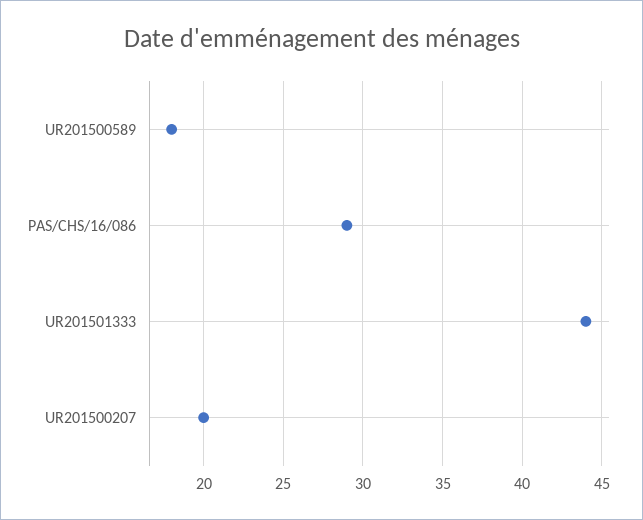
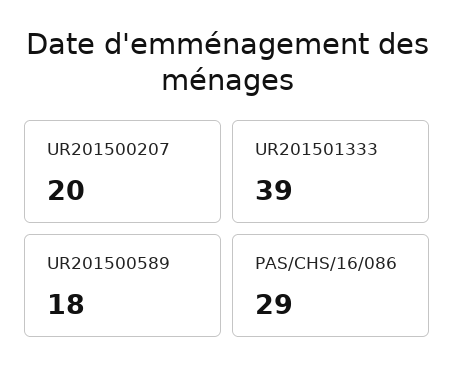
UR201501333: 44 -> 39

